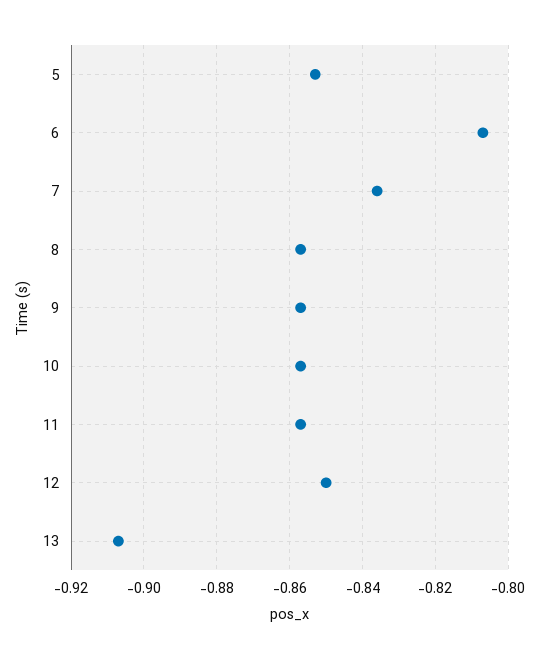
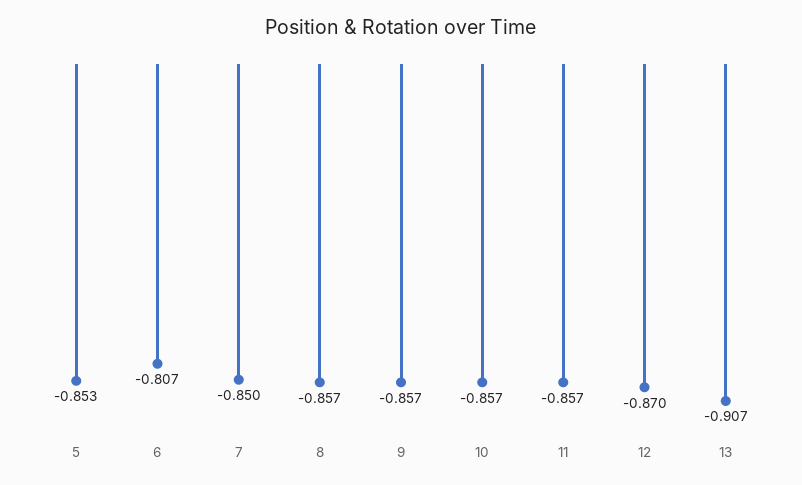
7: -0.835 -> -0.85
12: -0.85 -> -0.87

